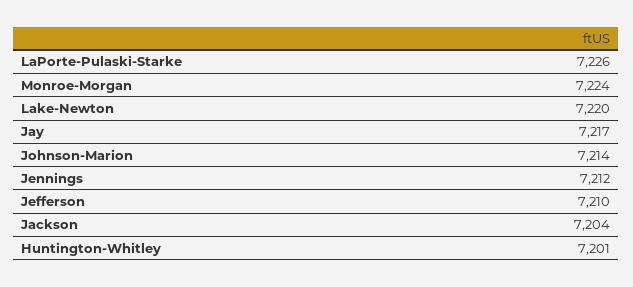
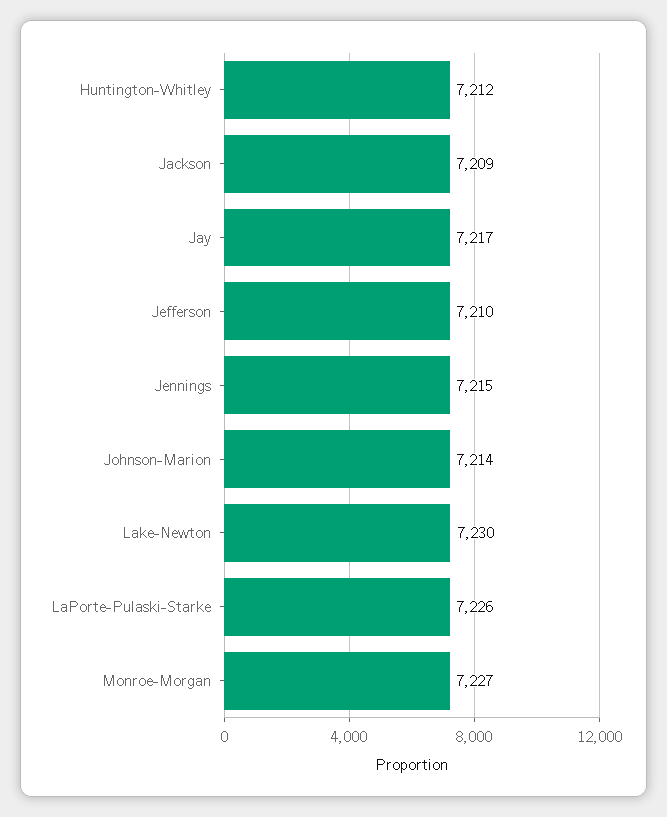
Monroe-Morgan: 7224 -> 7227
Lake-Newton: 7220 -> 7230
Jennings: 7212 -> 7215
Jackson: 7204 -> 7209
Huntington-Whitley: 7201 -> 7212

